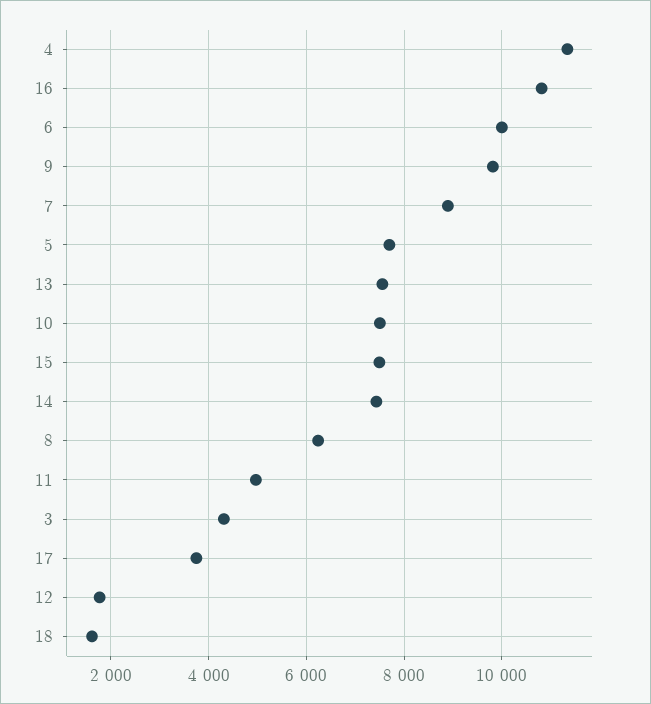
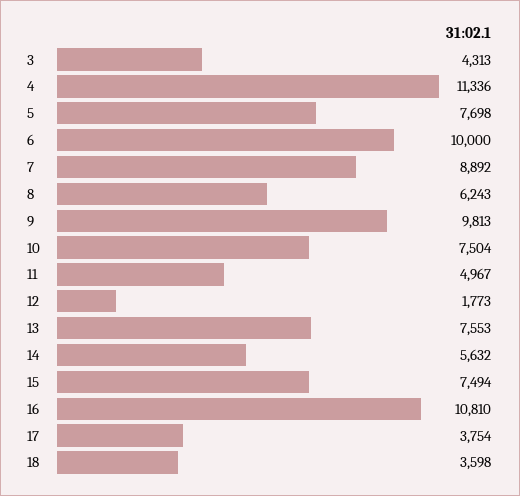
14: 7400 -> 5632
18: 1600 -> 3598

